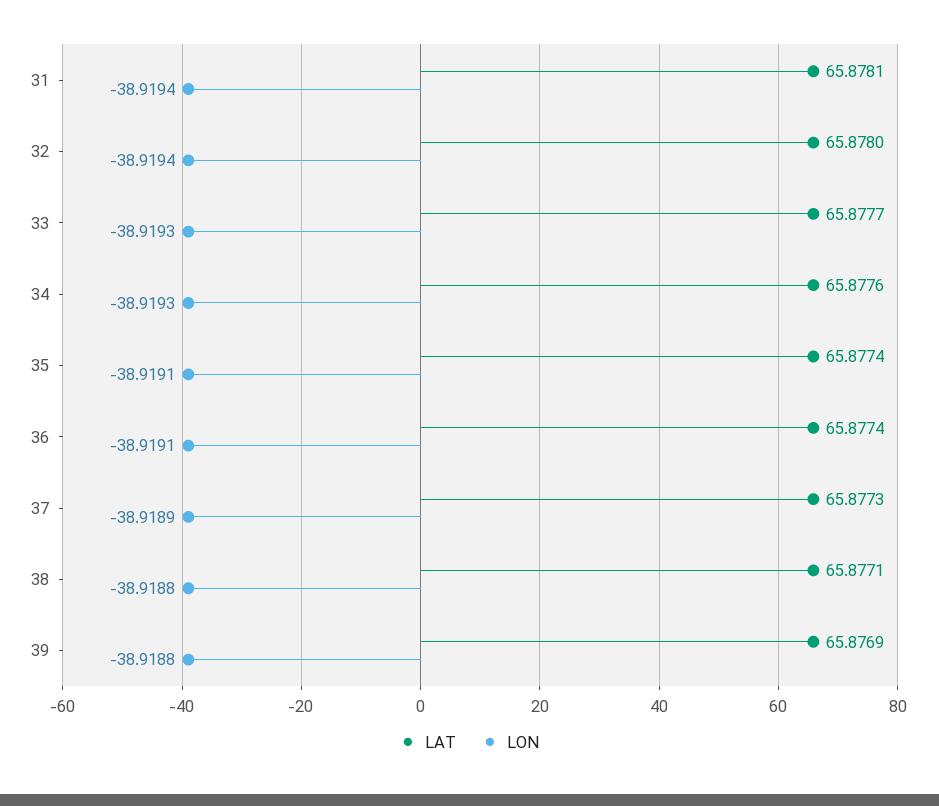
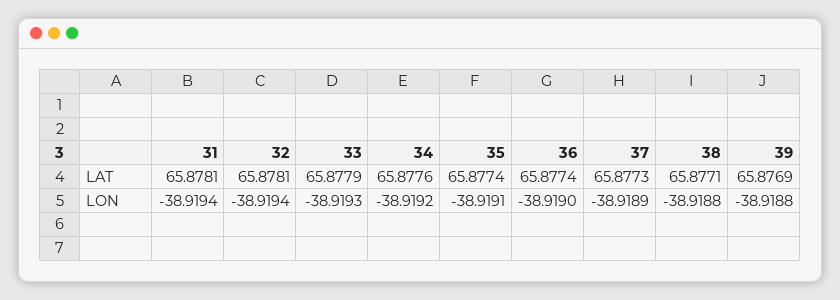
LAT, 32: 65.878 -> 65.8781
LAT, 33: 65.8777 -> 65.8779
LON, 34: -38.9193 -> -38.9192
LON, 36: -38.9191 -> -38.919

